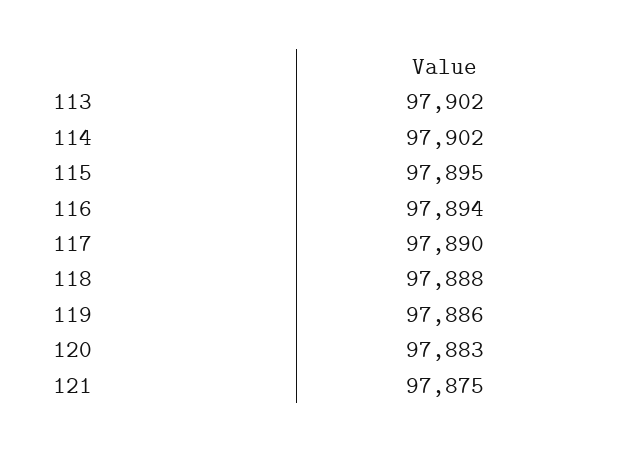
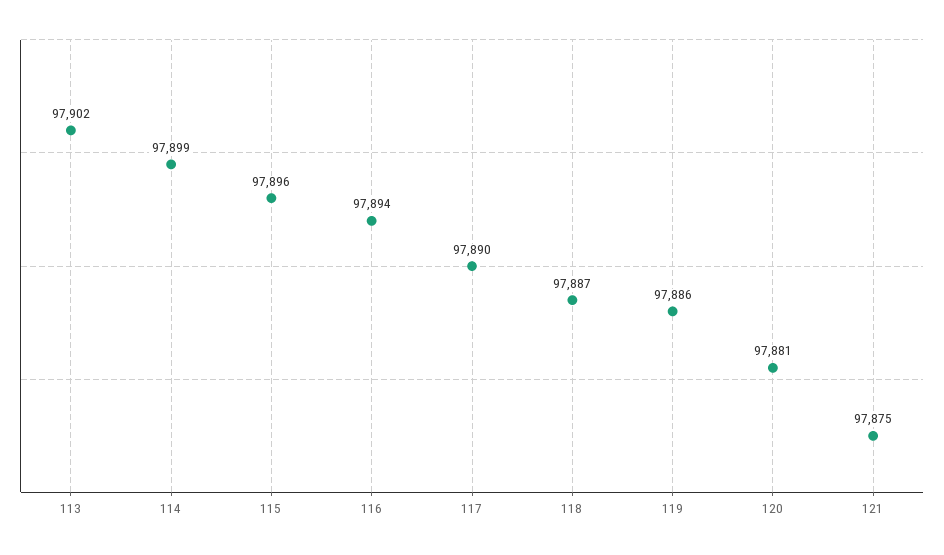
114: 97902 -> 97899
115: 97895 -> 97896
118: 97888 -> 97887
120: 97883 -> 97881

